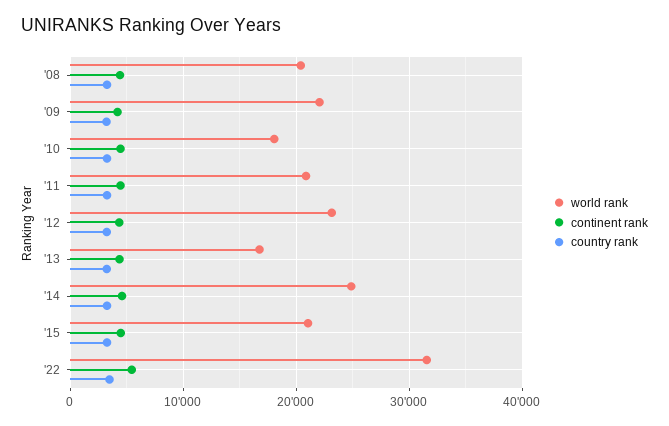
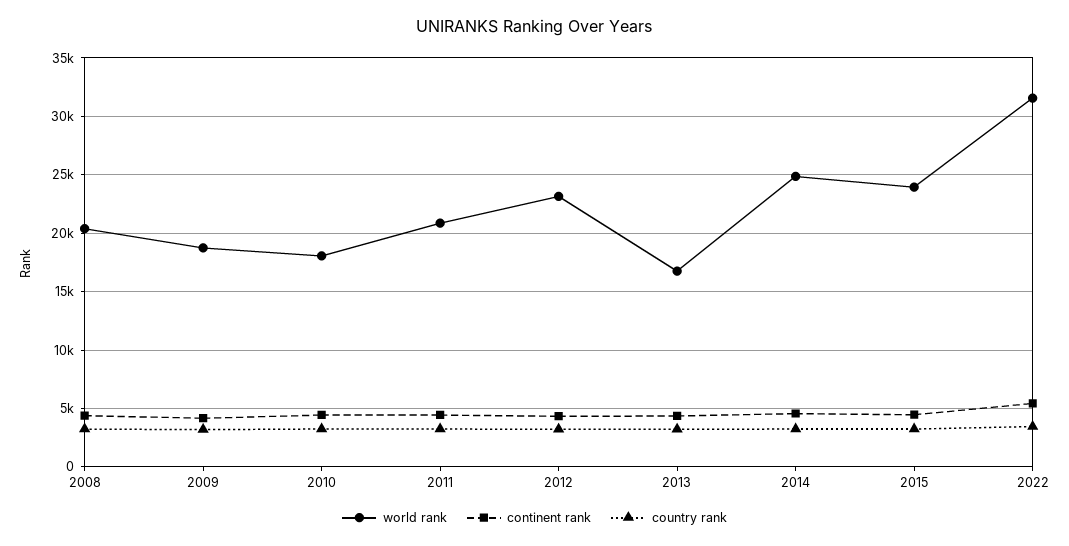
world rank, '09: 22000 -> 19000
world rank, '15: 21000 -> 24000

